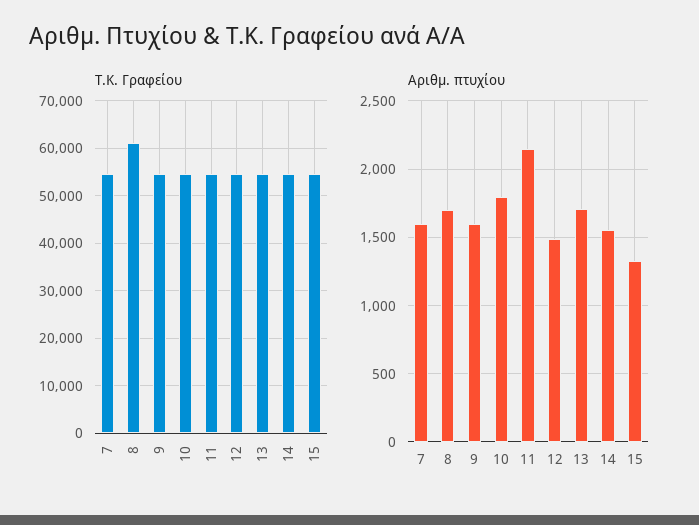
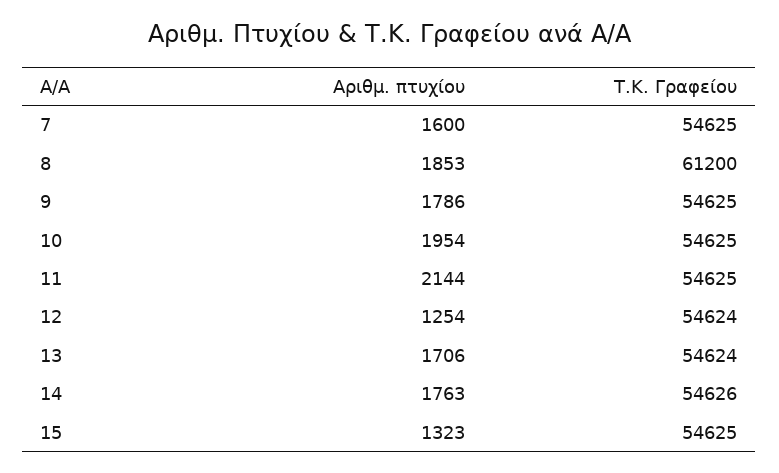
Αριθμ. πτυχίου, 8: 1700 -> 1853
Αριθμ. πτυχίου, 9: 1600 -> 1786
Αριθμ. πτυχίου, 10: 1800 -> 1954
Αριθμ. πτυχίου, 12: 1500 -> 1254
Αριθμ. πτυχίου, 14: 1550 -> 1763

